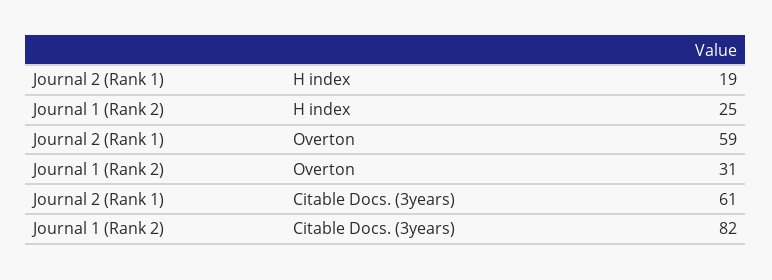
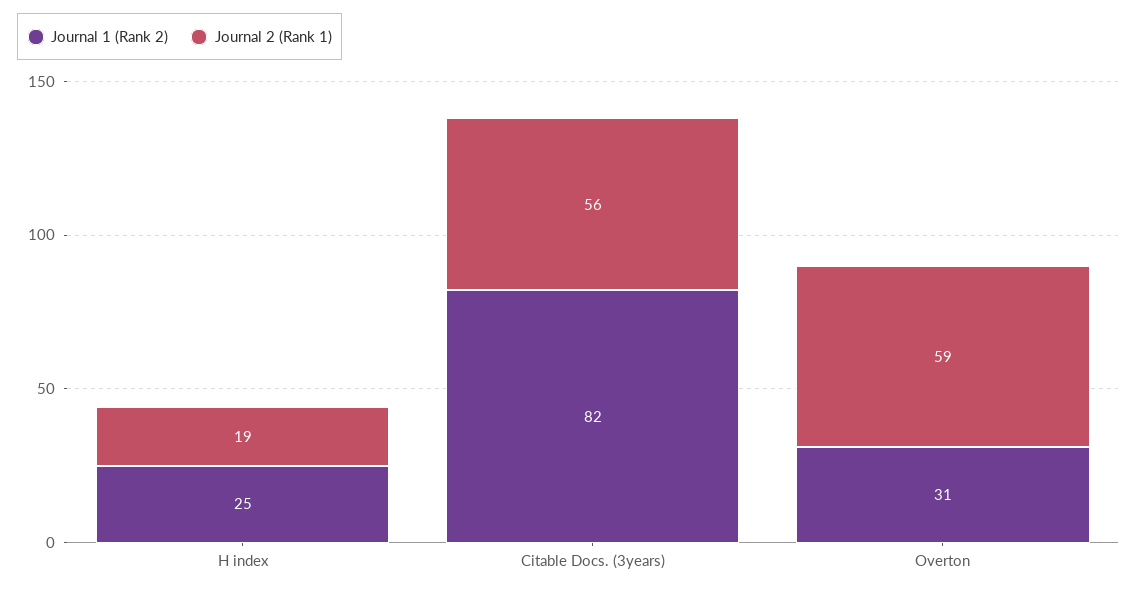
Journal 2 (Rank 1), Citable Docs. (3years): 61 -> 56

